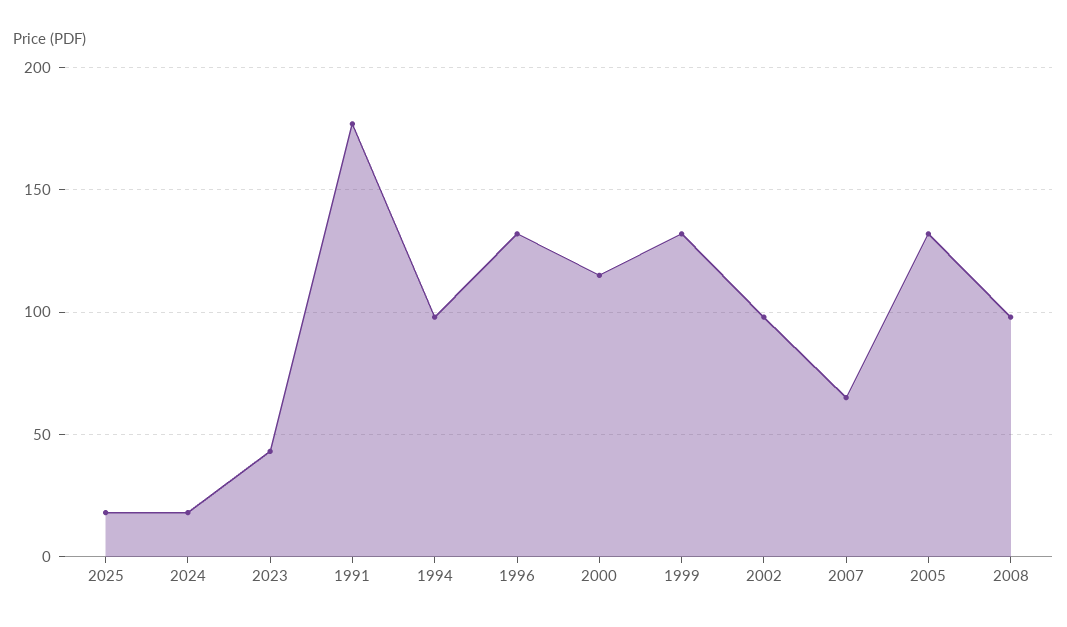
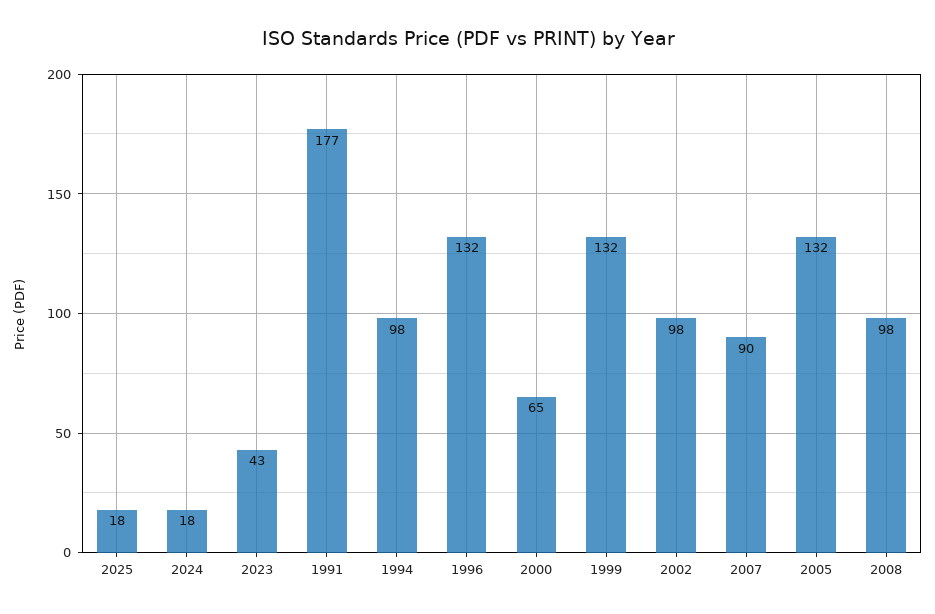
2000: 115 -> 65
2007: 65 -> 90

